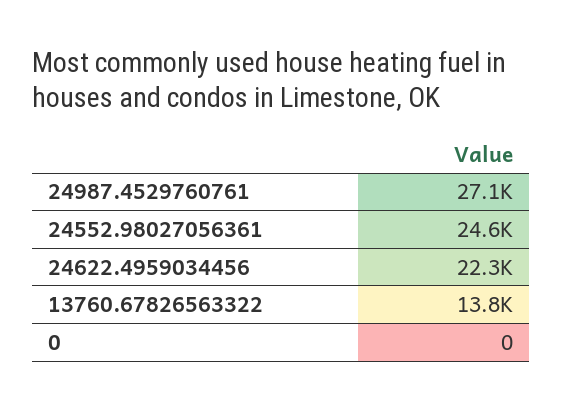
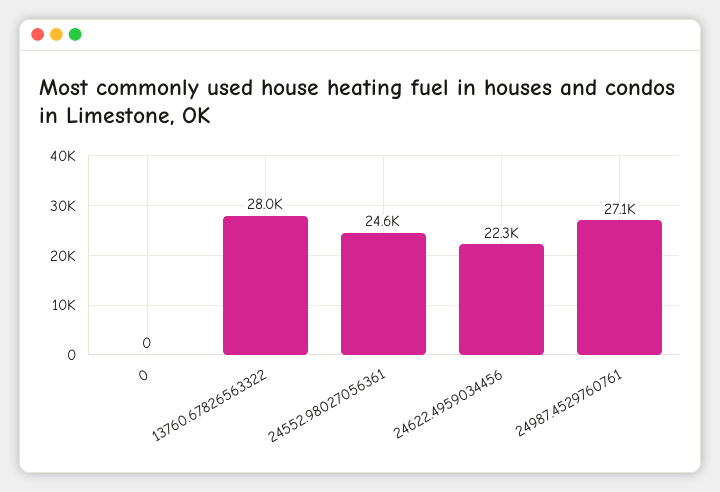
13760.67826563322: 13800 -> 28000

